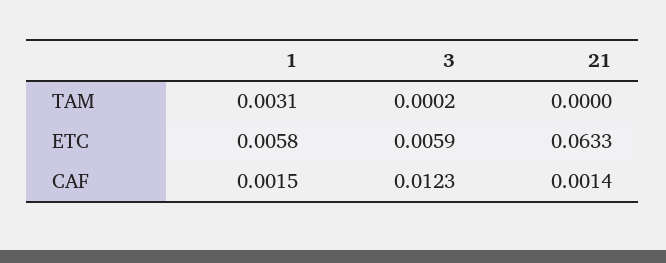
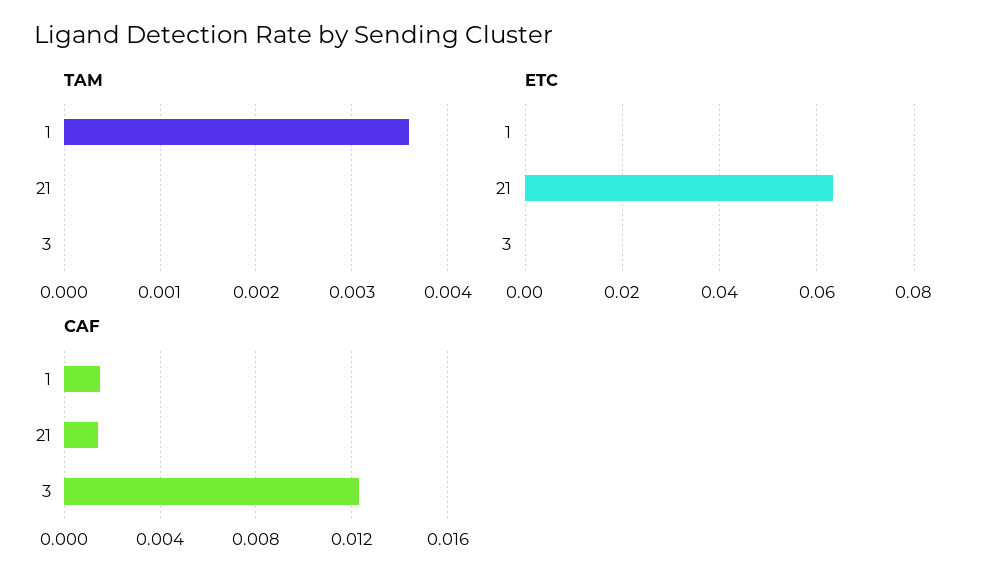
TAM, 1: 0.0031 -> 0.0036
TAM, 3: 0.0002 -> 0
ETC, 1: 0.0058 -> 0
ETC, 3: 0.0059 -> 0

